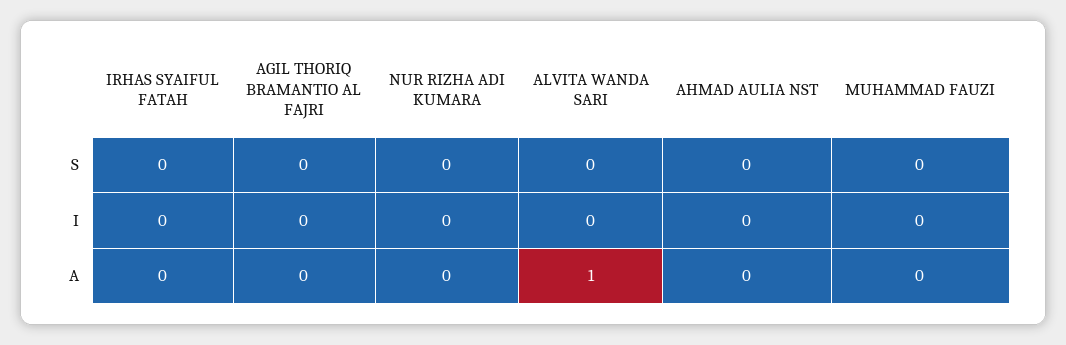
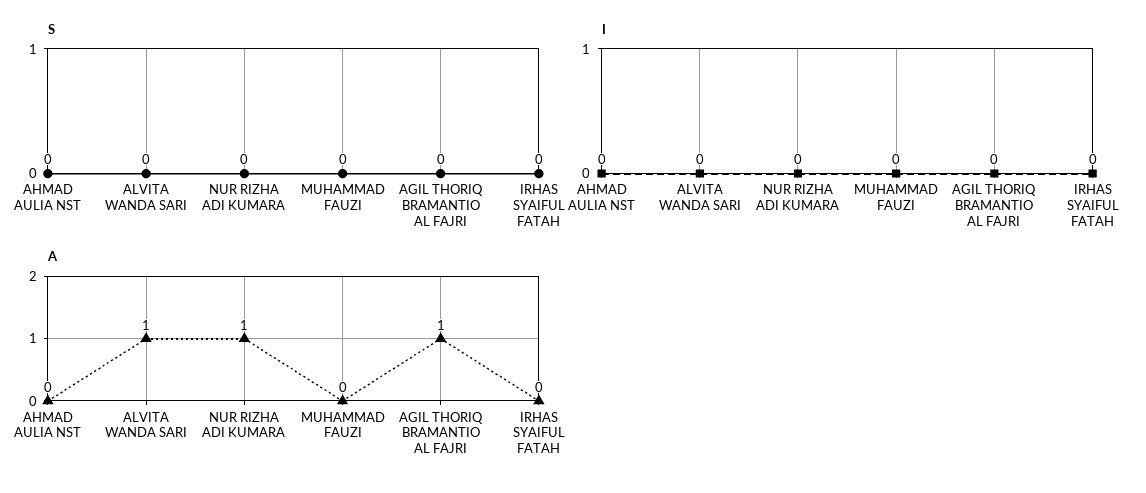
A, AGIL THORIQ BRAMANTIO AL FAJRI: 0 -> 1
A, NUR RIZHA ADI KUMARA: 0 -> 1

